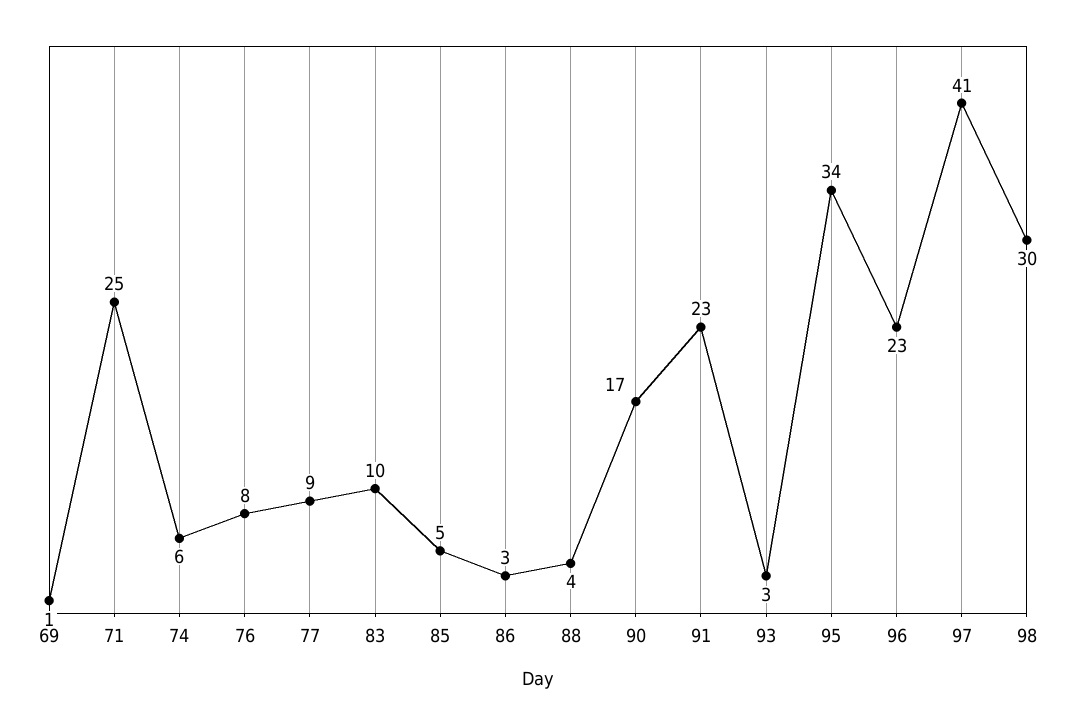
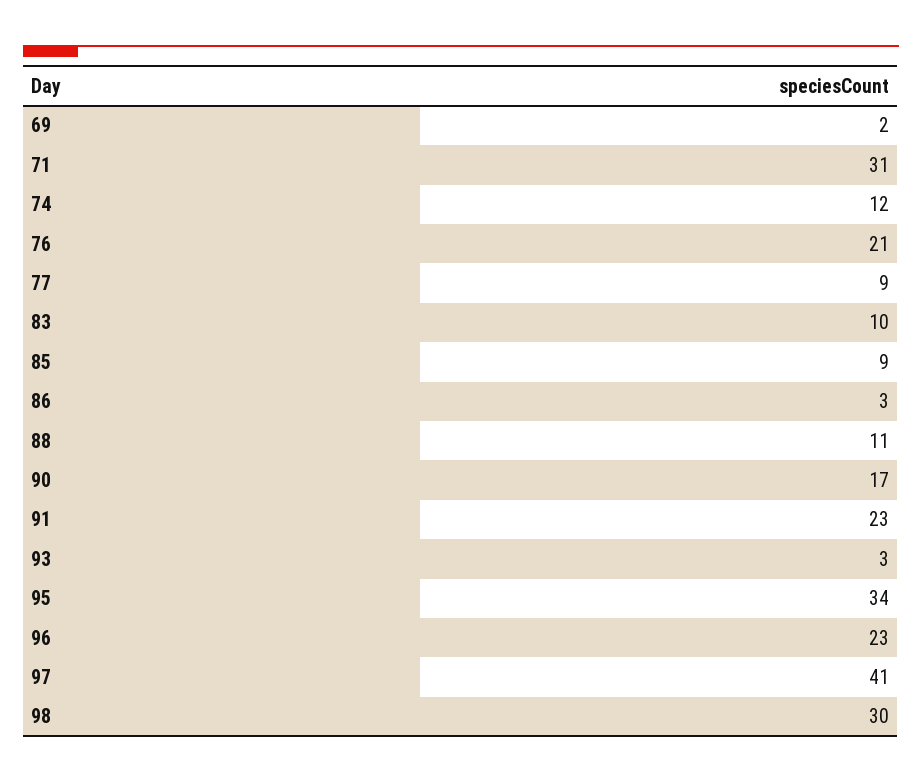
69: 1 -> 2
71: 25 -> 31
74: 6 -> 12
76: 8 -> 21
85: 5 -> 9
88: 4 -> 11

